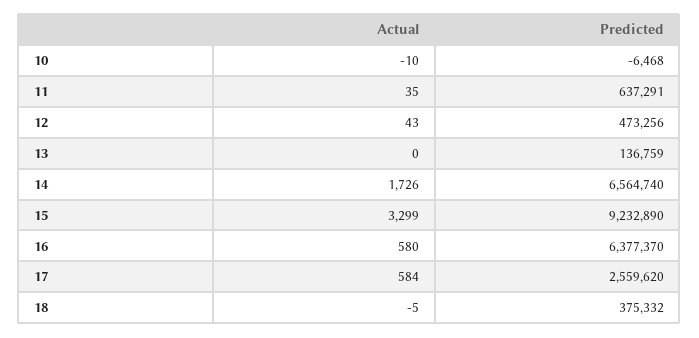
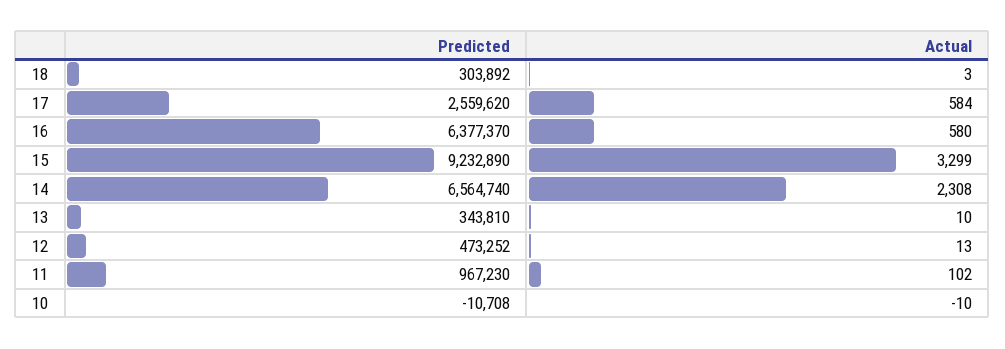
Predicted, 10: -6468 -> -10708
Actual, 11: 35 -> 102
Predicted, 11: 637291 -> 967230
Actual, 12: 43 -> 13
Predicted, 12: 473256 -> 473252
Actual, 13: 0 -> 10
Predicted, 13: 136759 -> 343810
Actual, 14: 1726 -> 2308
Actual, 18: -5 -> 3
Predicted, 18: 375332 -> 303892

